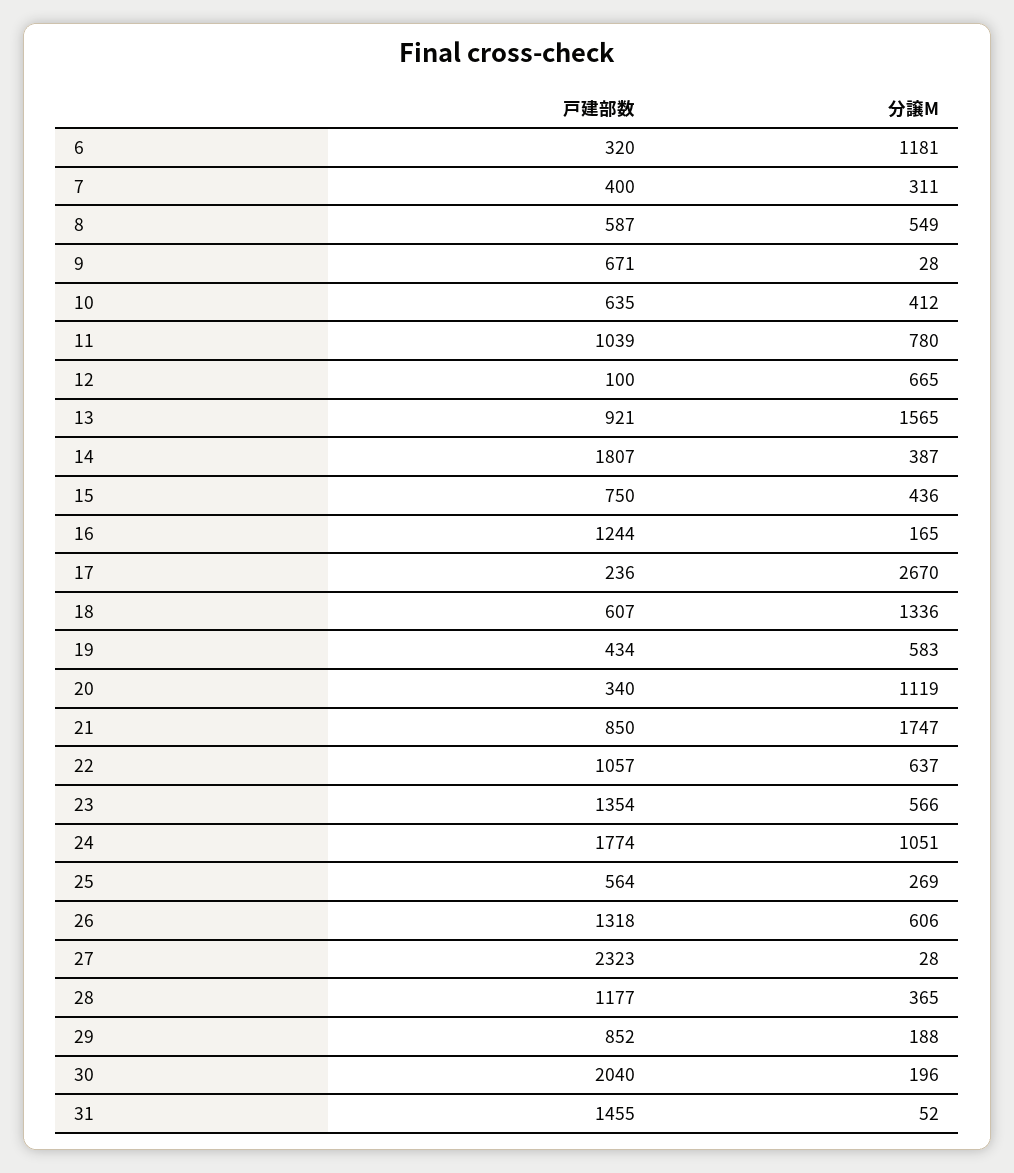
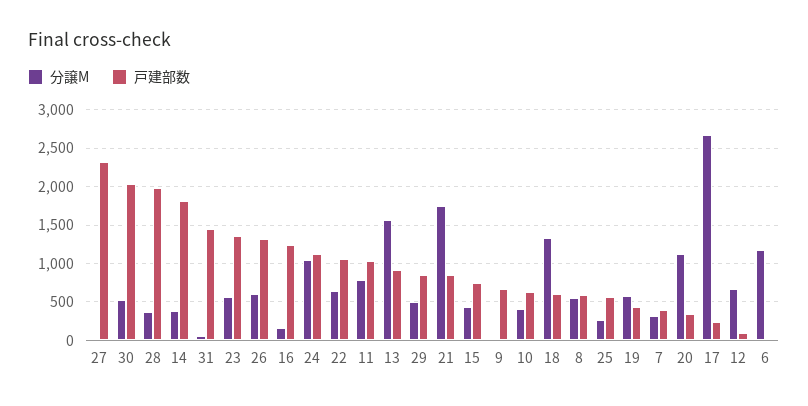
戸建部数, 6: 320 -> 0
戸建部数, 24: 1774 -> 1100
戸建部数, 28: 1177 -> 2000
分譲M, 29: 188 -> 500
分譲M, 30: 196 -> 500

